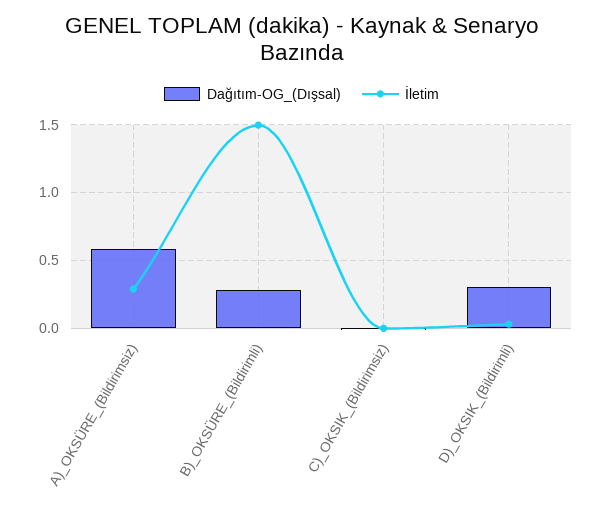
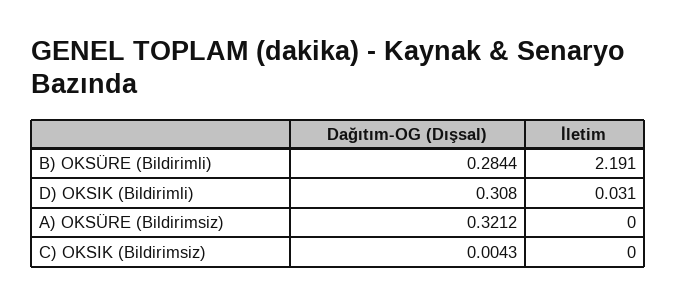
Dağıtım-OG_(Dışsal), A)_OKSÜRE_(Bildirimsiz): 0.6 -> 0.3212
İletim, A)_OKSÜRE_(Bildirimsiz): 0.3 -> 0
İletim, B)_OKSÜRE_(Bildirimli): 1.5 -> 2.191

